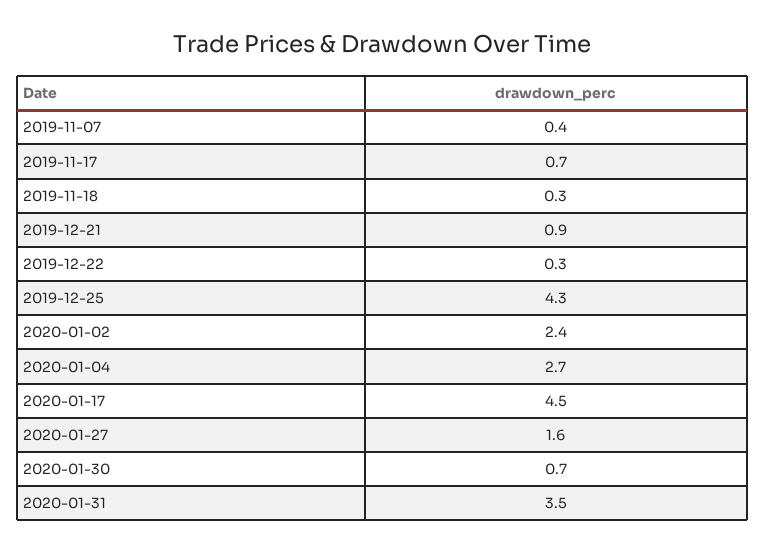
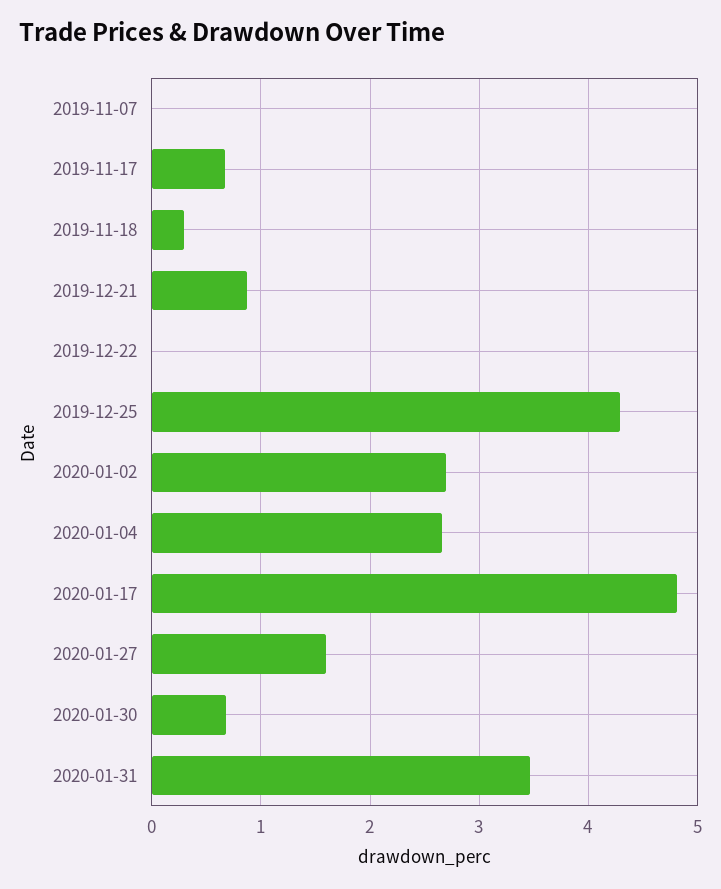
2019-11-07: 0.4 -> 0
2019-12-22: 0.3 -> 0
2020-01-02: 2.4 -> 2.7
2020-01-17: 4.5 -> 4.8

